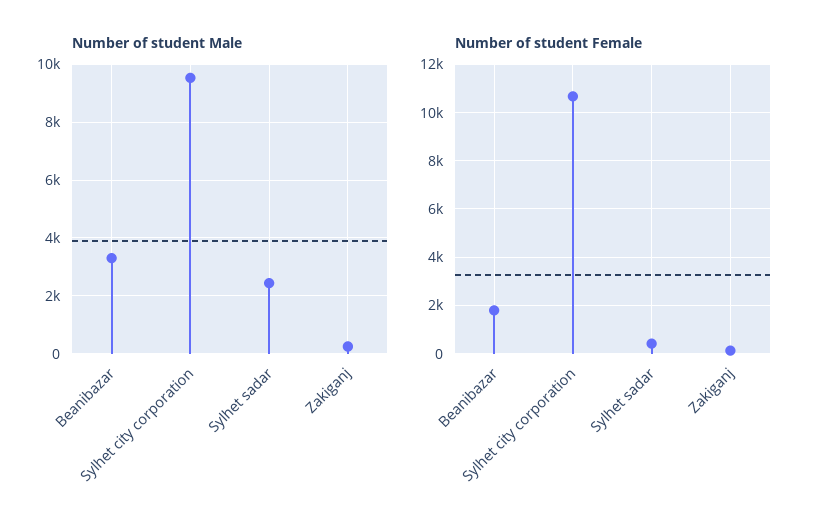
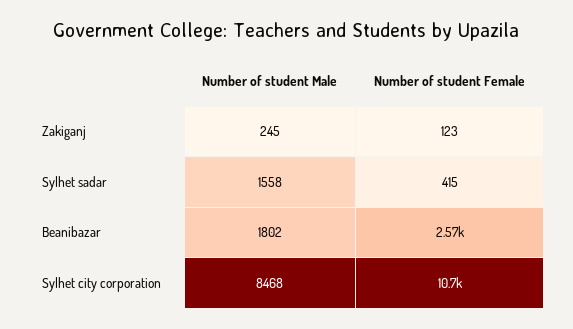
Number of student Male, Beanibazar: 3250 -> 1802
Number of student Male, Sylhet city corporation: 9500 -> 8468
Number of student Male, Sylhet sadar: 2500 -> 1558
Number of student Female, Beanibazar: 1750 -> 2570

